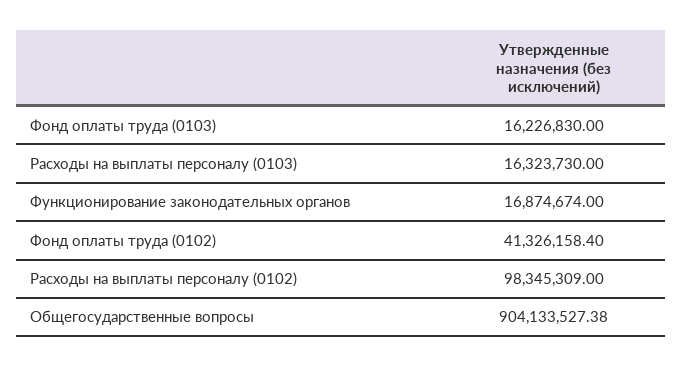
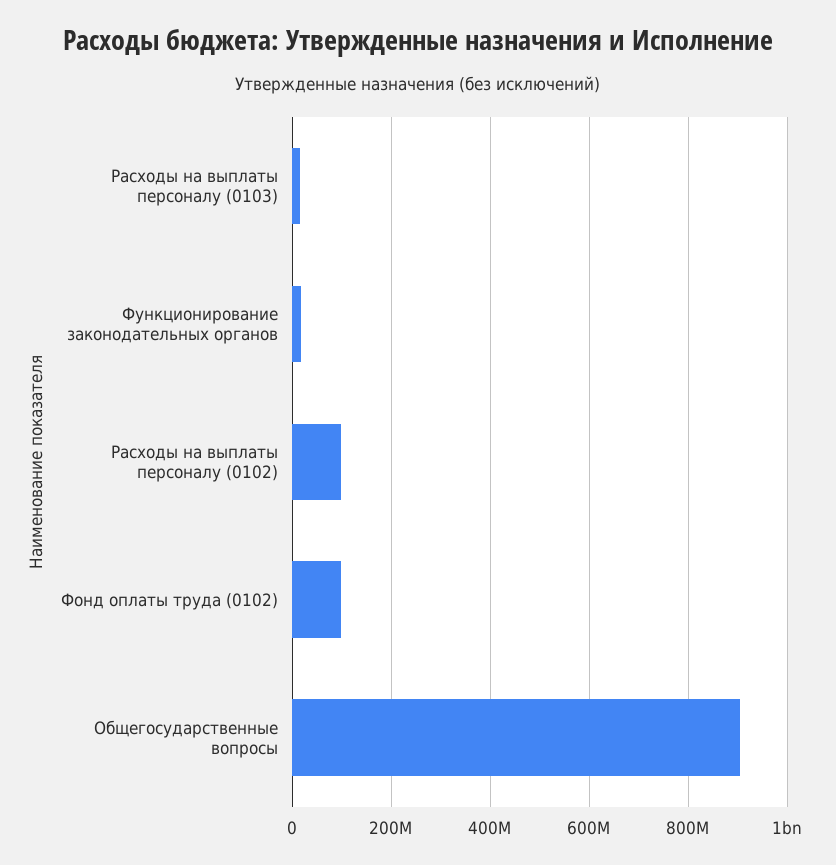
Фонд оплаты труда (0103): 16226830 -> none
Фонд оплаты труда (0102): 41326158.4 -> 100000000

